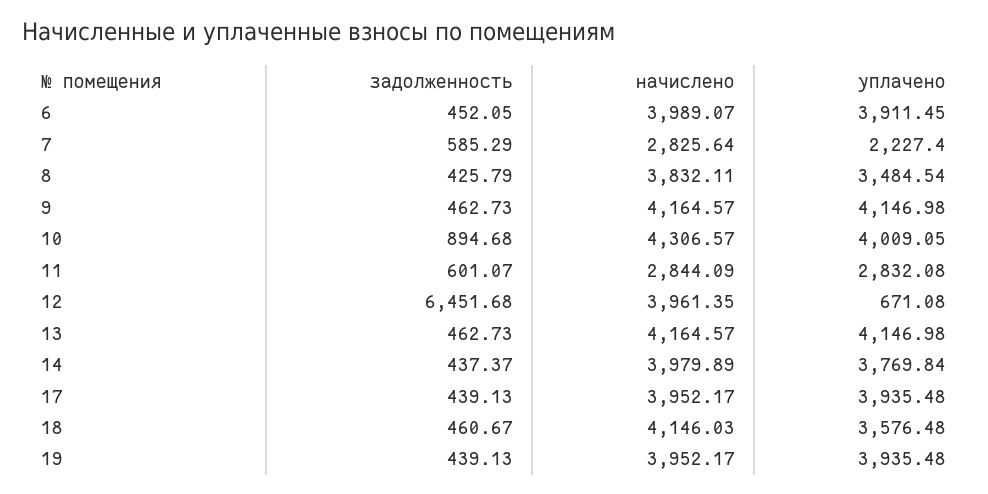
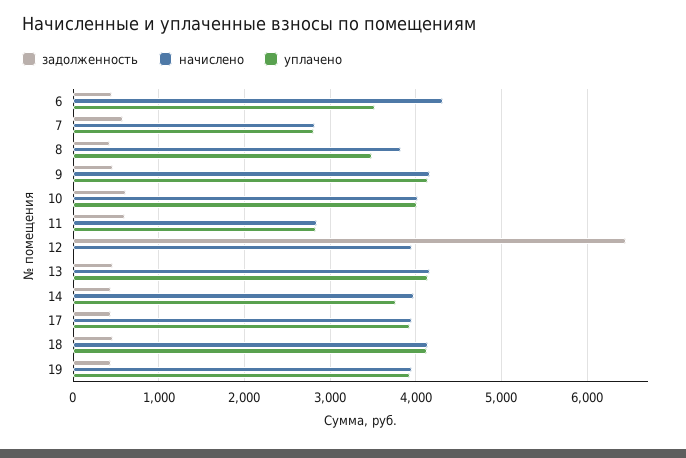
начислено, 6: 3989.07 -> 4300
уплачено, 6: 3911.45 -> 3500
уплачено, 7: 2227.4 -> 2800
задолженность, 10: 894.68 -> 600
начислено, 10: 4306.57 -> 4000
уплачено, 12: 671.08 -> 0
уплачено, 18: 3576.48 -> 4100

